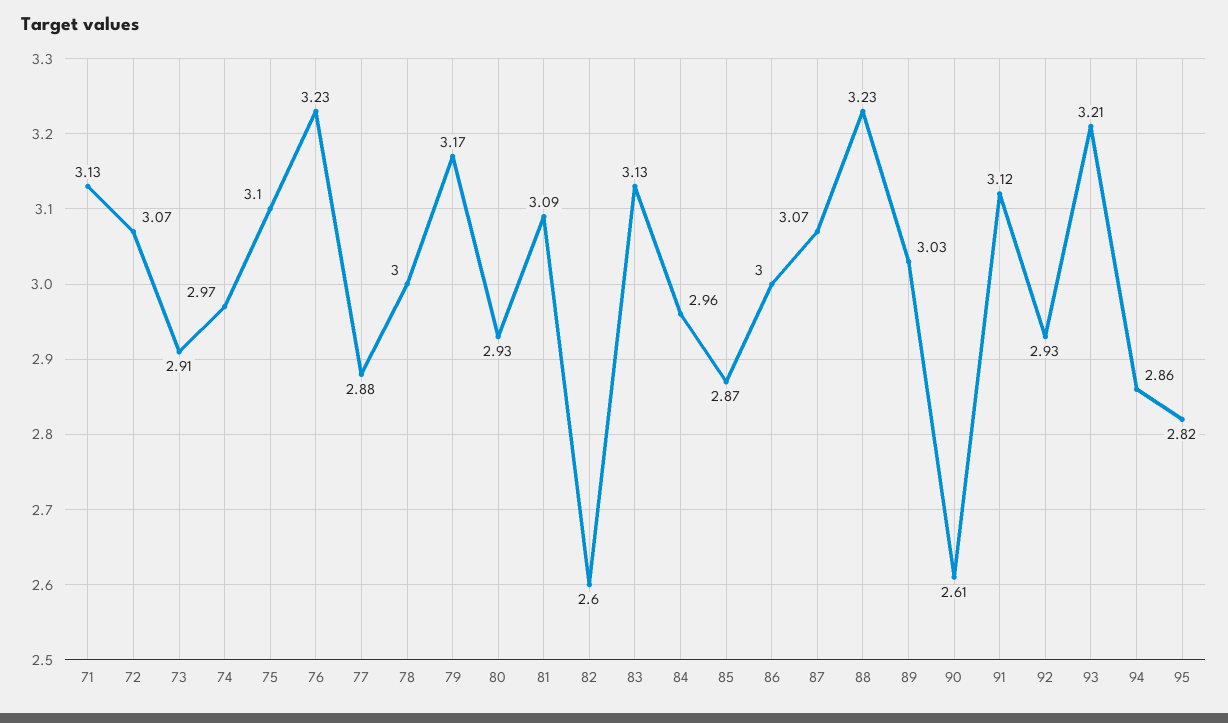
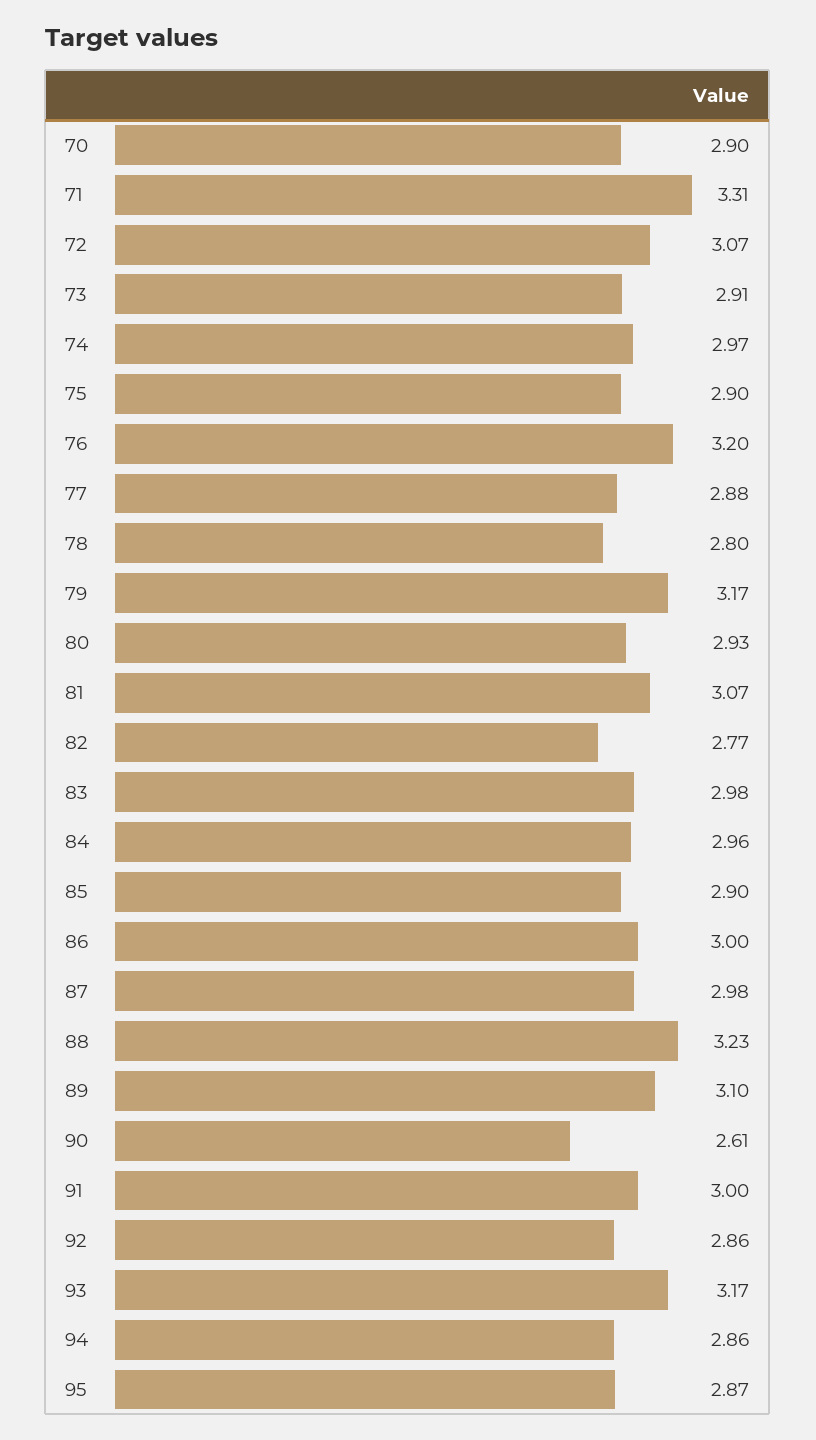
71: 3.13 -> 3.31
75: 3.1 -> 2.9
76: 3.23 -> 3.2
78: 3 -> 2.8
81: 3.09 -> 3.07
82: 2.6 -> 2.77
83: 3.13 -> 2.98
85: 2.87 -> 2.9
87: 3.07 -> 2.98
89: 3.03 -> 3.1
91: 3.12 -> 3
92: 2.93 -> 2.86
93: 3.21 -> 3.17
95: 2.82 -> 2.87
70: none -> 2.9

